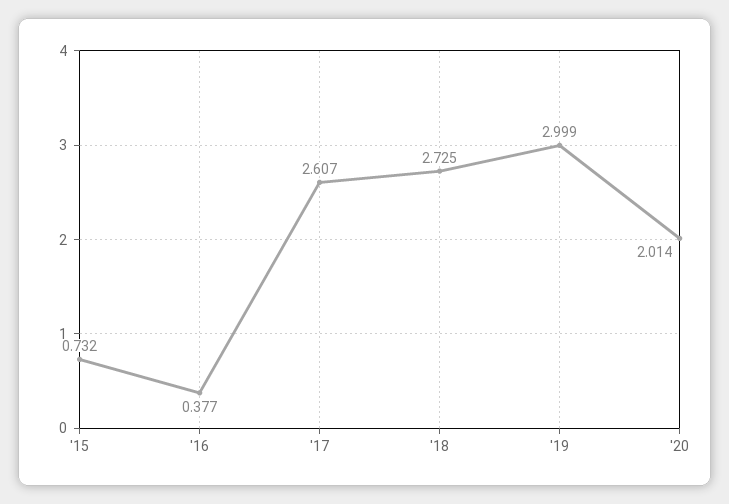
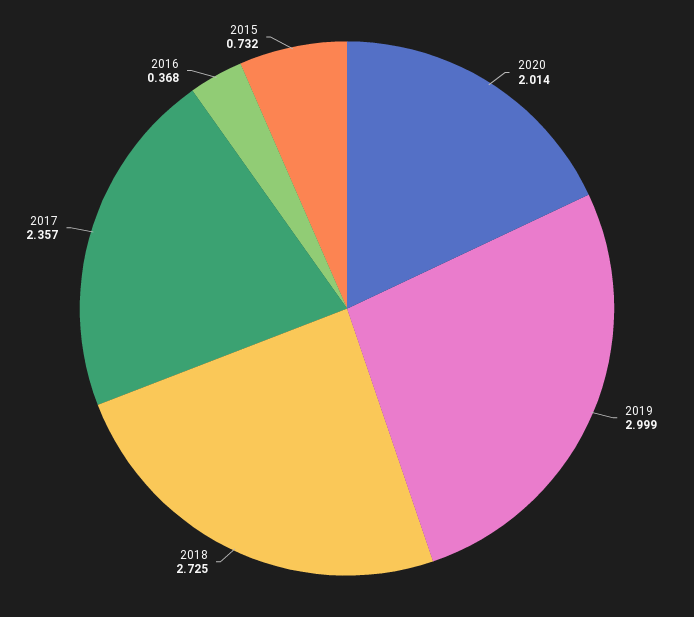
'16: 0.377 -> 0.368
'17: 2.607 -> 2.357

